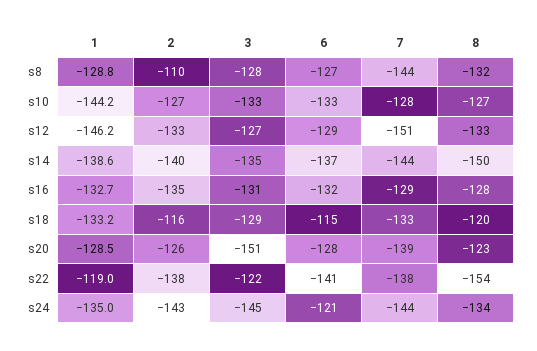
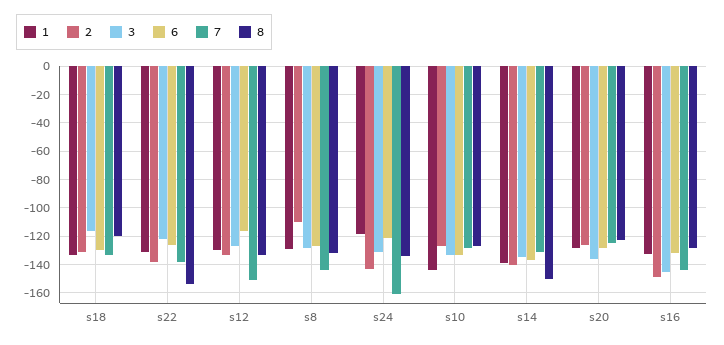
1, s12: -146.2 -> -130
6, s12: -129 -> -115
7, s14: -144 -> -130
2, s16: -135 -> -150
3, s16: -131 -> -145
7, s16: -129 -> -145
2, s18: -116 -> -130
3, s18: -129 -> -115
6, s18: -115 -> -130
3, s20: -151 -> -135
7, s20: -139 -> -125
1, s22: -119 -> -130
6, s22: -141 -> -125
1, s24: -135 -> -120
3, s24: -145 -> -130
7, s24: -144 -> -160

